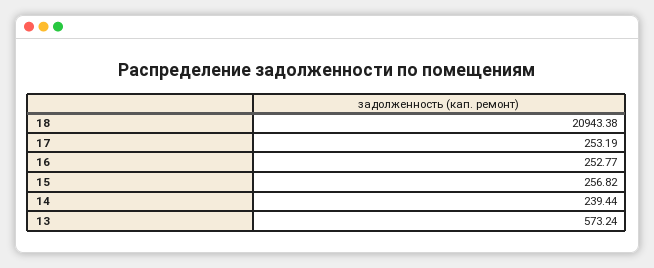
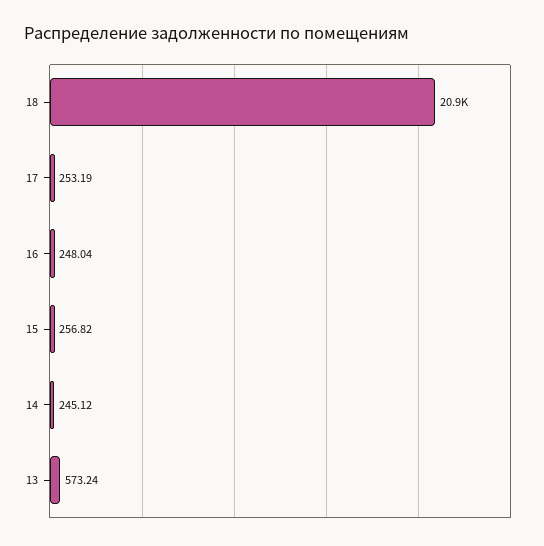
16: 252.77 -> 248.04
14: 239.44 -> 245.12

